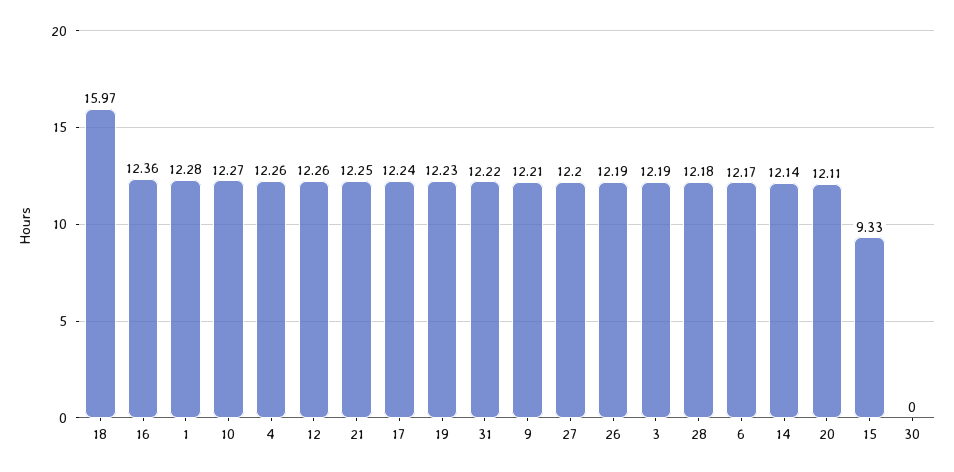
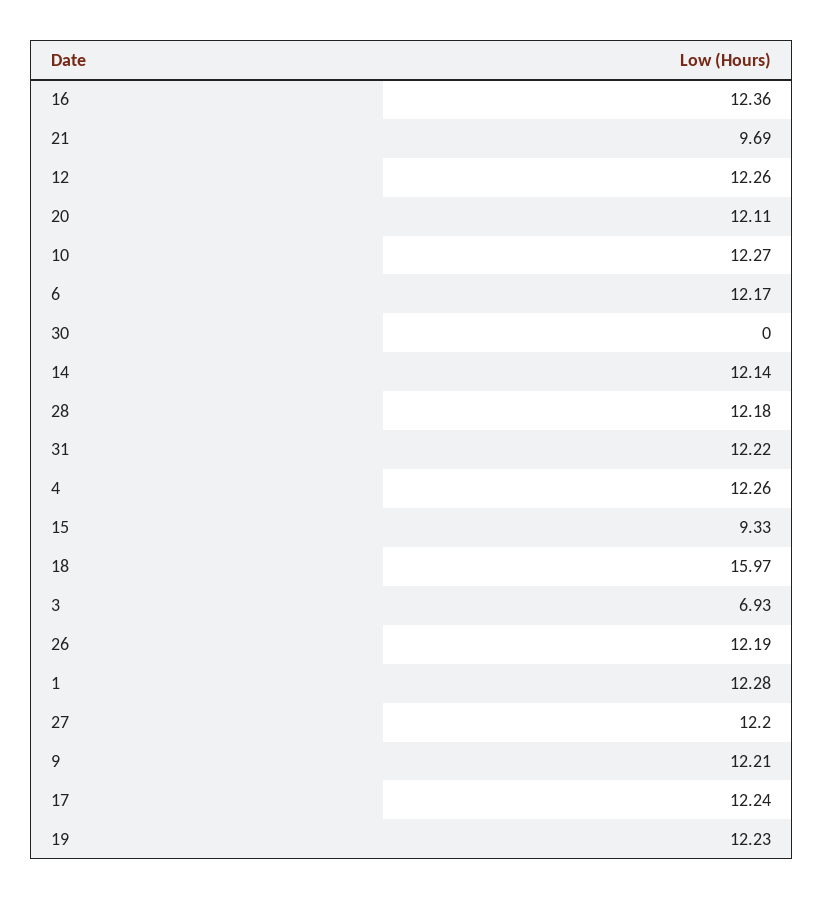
21: 12.25 -> 9.69
3: 12.19 -> 6.93

